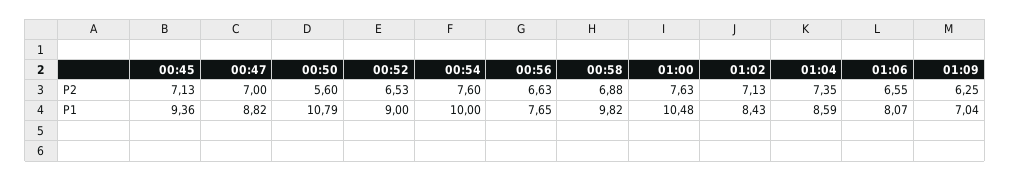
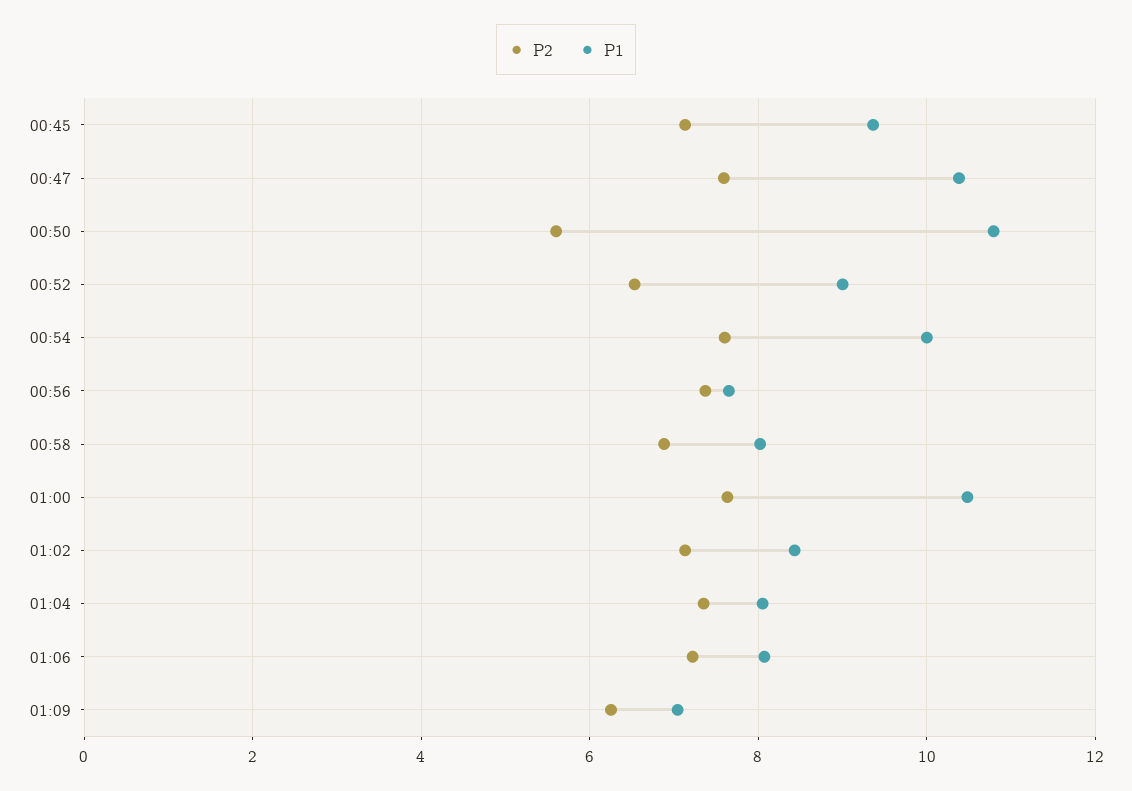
P2, 00:47: 7 -> 7.6
P2, 00:56: 6.63 -> 7.4
P2, 01:06: 6.55 -> 7.2
P1, 00:47: 8.82 -> 10.4
P1, 00:58: 9.82 -> 8
P1, 01:04: 8.59 -> 8

